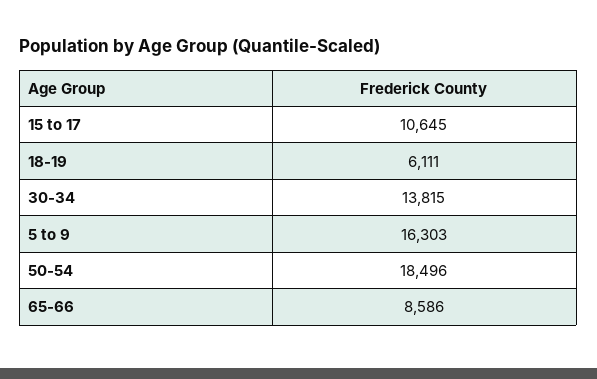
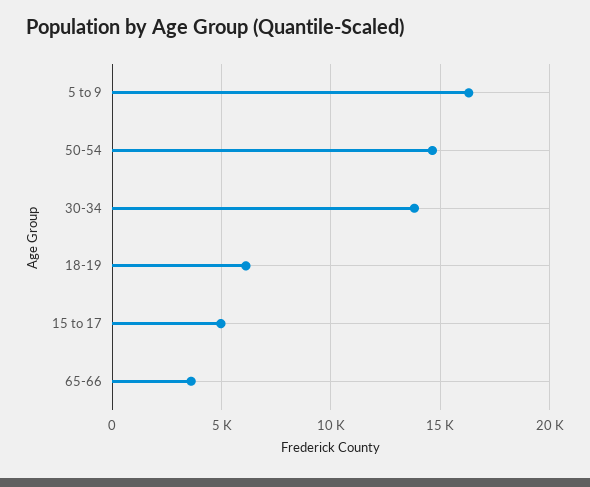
15 to 17: 10645 -> 5000
50-54: 18496 -> 14500
65-66: 8586 -> 3500

